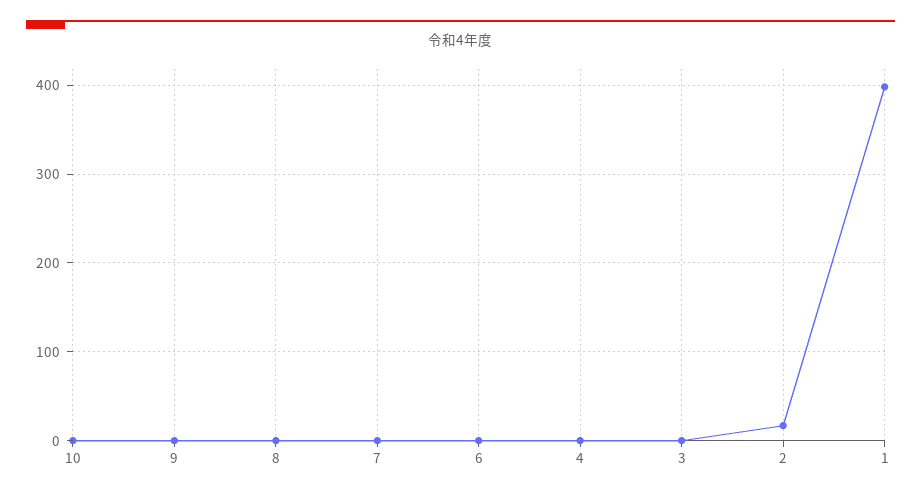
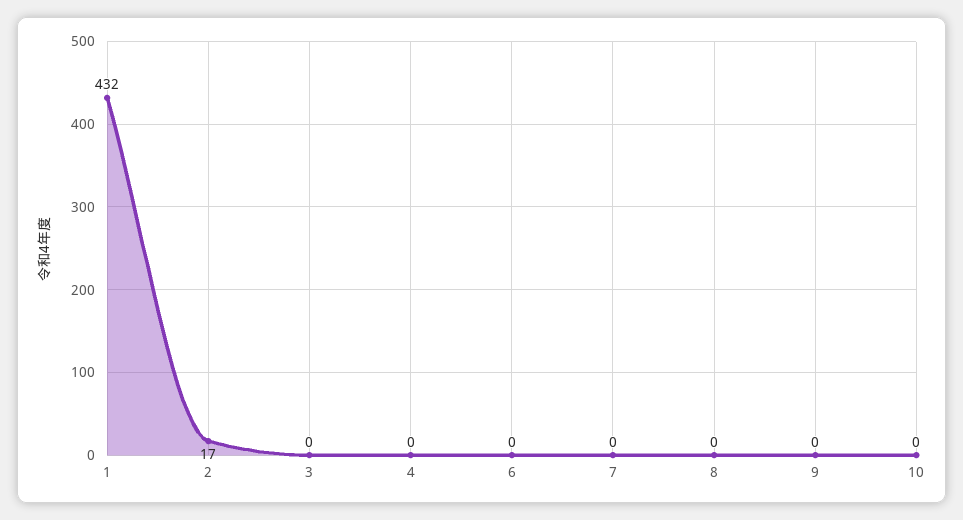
1: 400 -> 432

